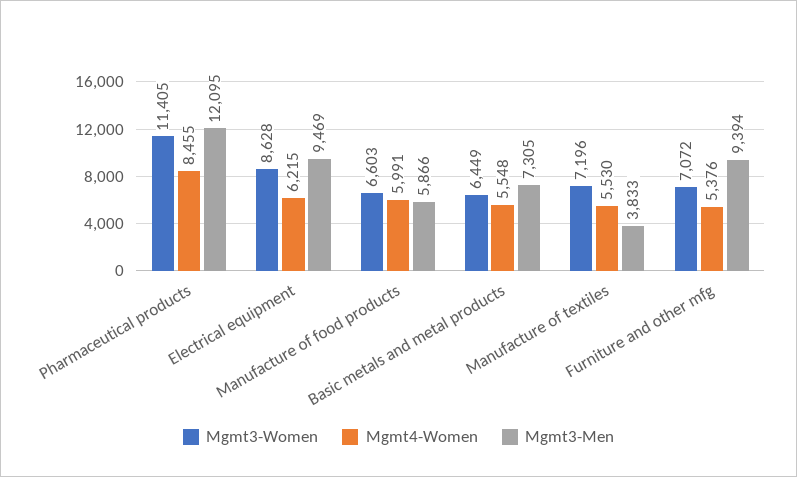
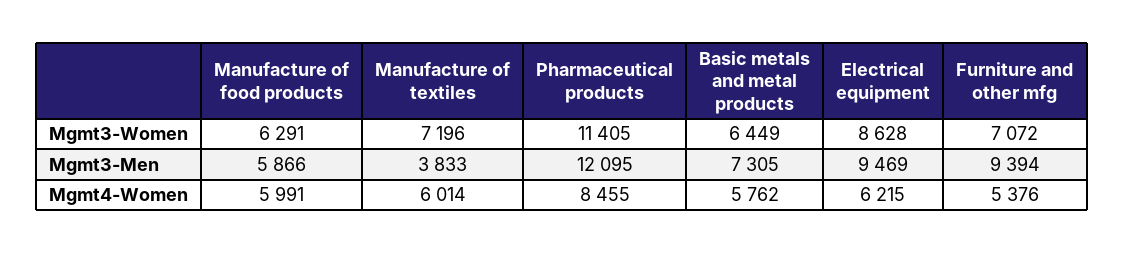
Mgmt3-Women, Manufacture of food products: 6603 -> 6291
Mgmt4-Women, Basic metals and metal products: 5548 -> 5762
Mgmt4-Women, Manufacture of textiles: 5530 -> 6014

